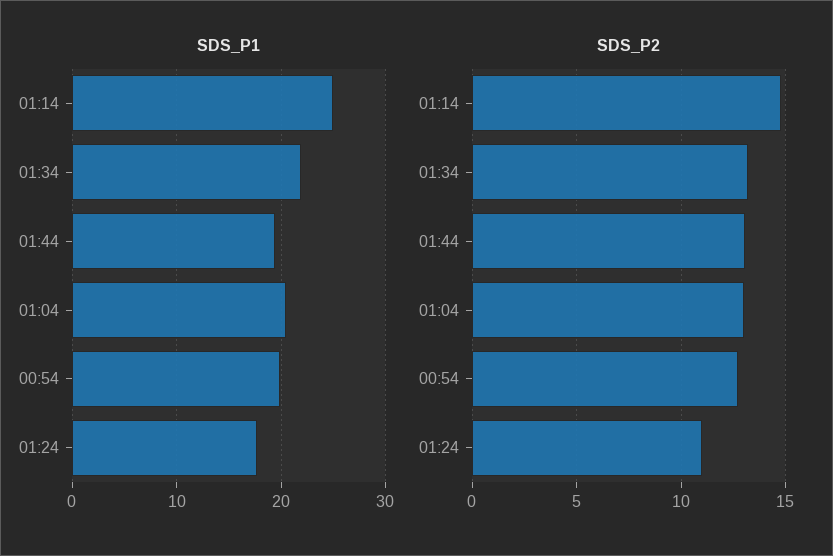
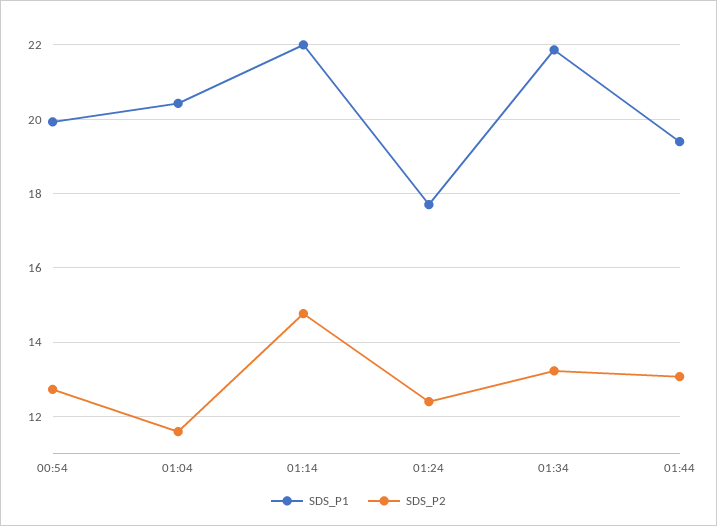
SDS_P1, 01:14: 25 -> 22
SDS_P2, 01:04: 13 -> 11.6
SDS_P2, 01:24: 11 -> 12.4

